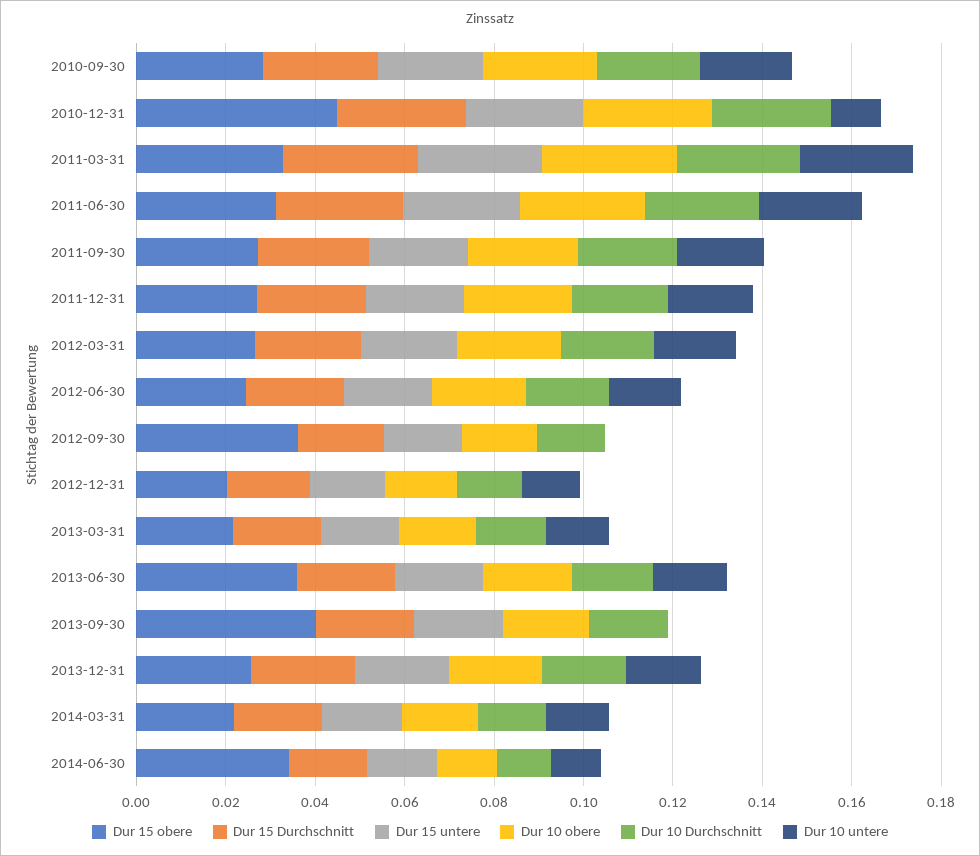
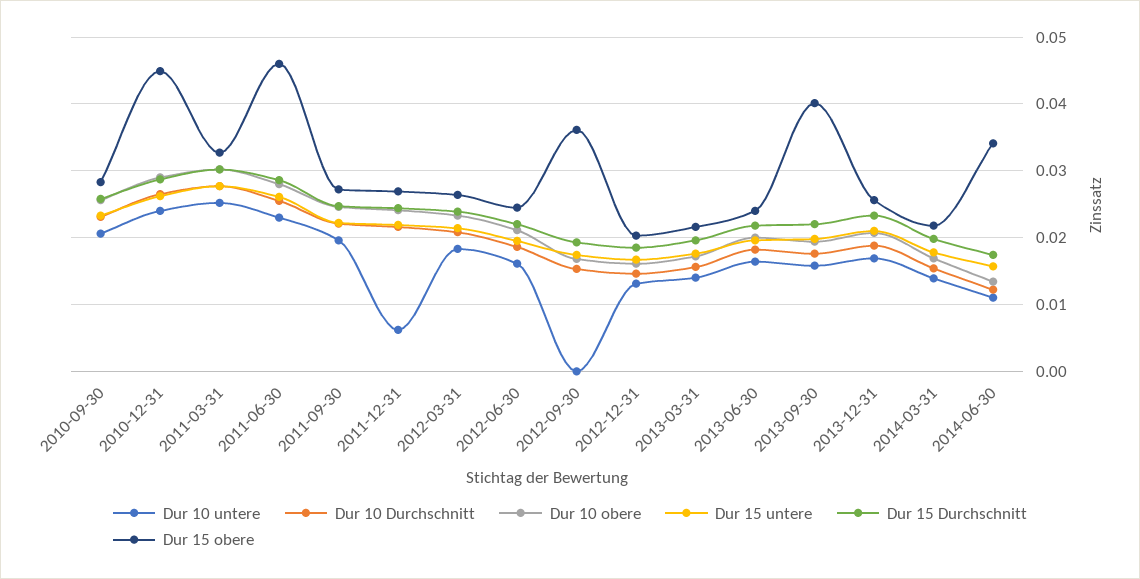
Dur 10 untere, 2010-12-31: 0.01 -> 0.024
Dur 15 obere, 2011-06-30: 0.03 -> 0.046
Dur 10 untere, 2011-12-31: 0.02 -> 0.006
Dur 15 obere, 2013-06-30: 0.035 -> 0.024
Dur 10 untere, 2013-09-30: 0 -> 0.016

